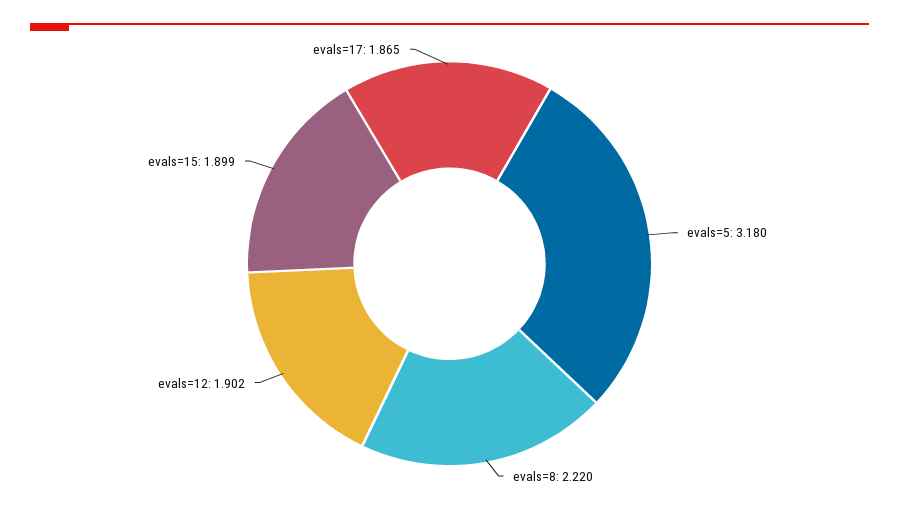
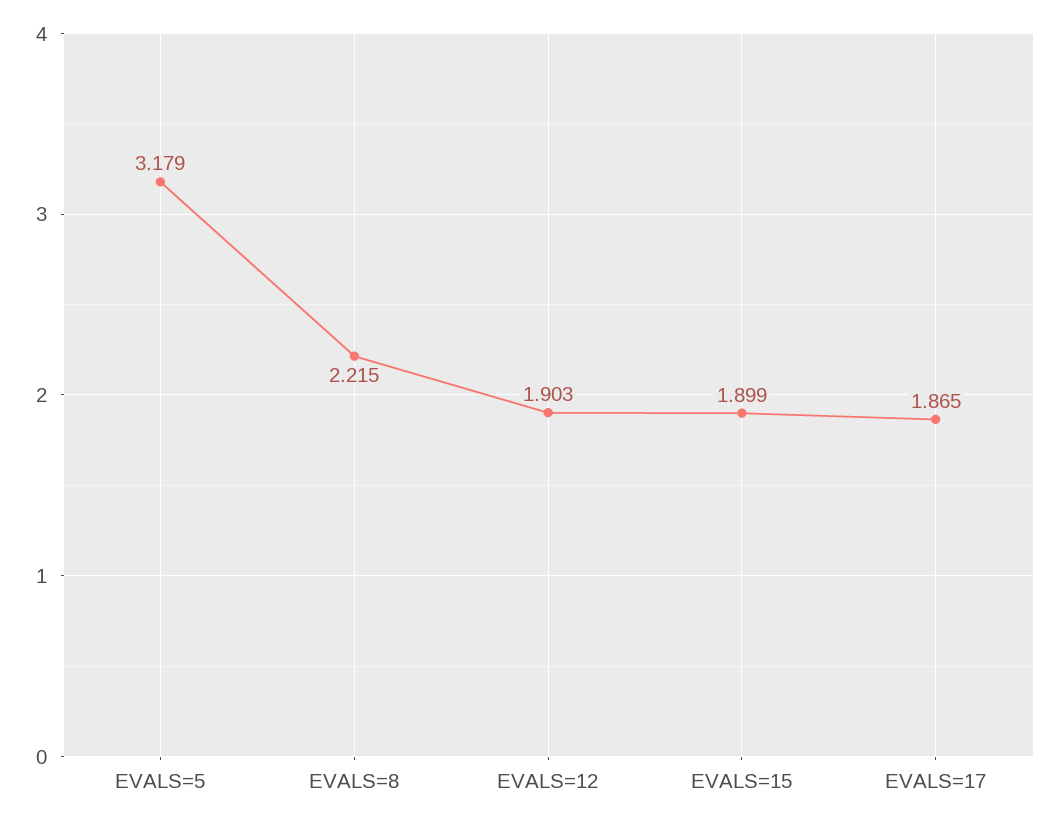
evals=5: 3.18 -> 3.179
evals=8: 2.22 -> 2.215
evals=12: 1.902 -> 1.903

